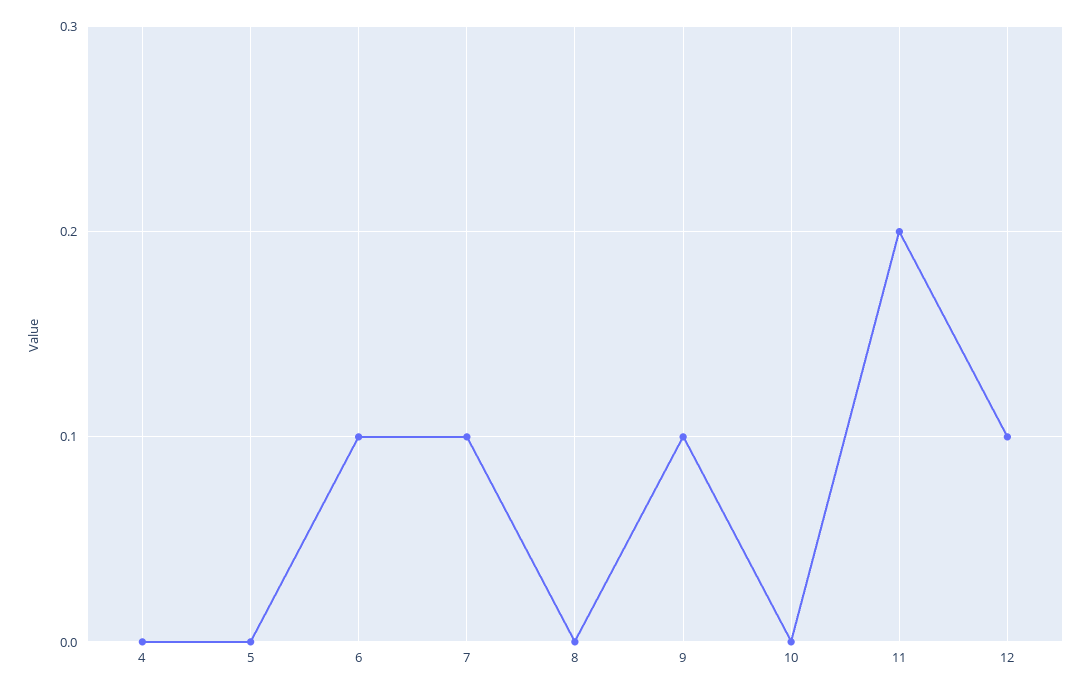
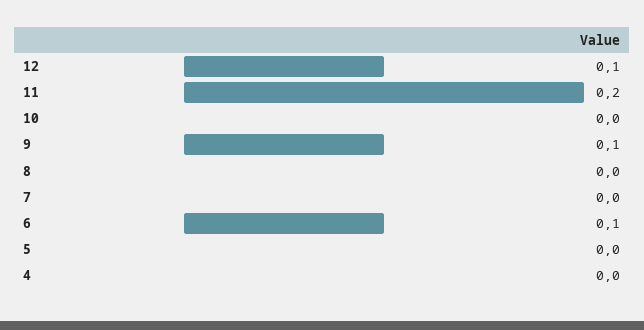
7: 0.1 -> 0

